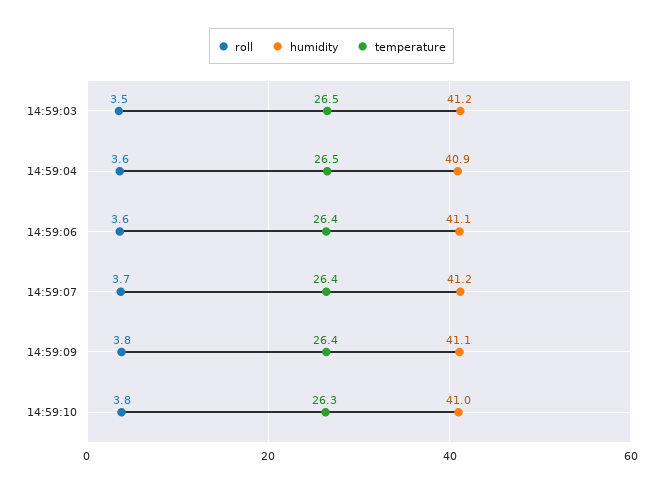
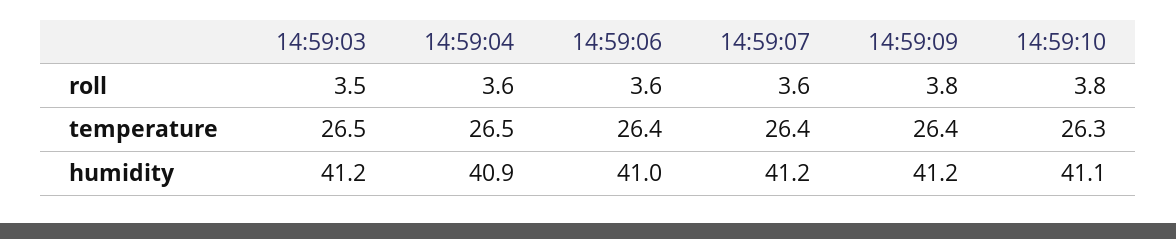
humidity, 14:59:06: 41.1 -> 41
roll, 14:59:07: 3.7 -> 3.6
humidity, 14:59:09: 41.1 -> 41.2
humidity, 14:59:10: 41 -> 41.1

